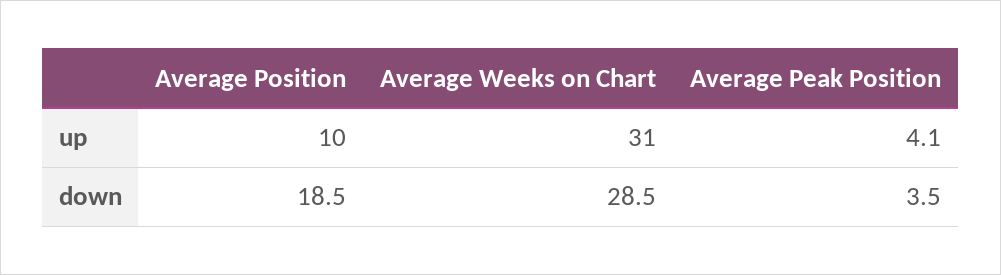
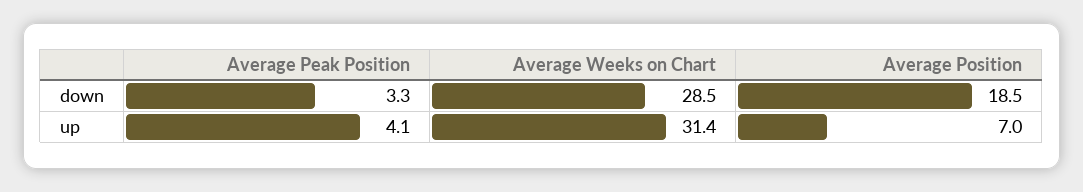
Average Position, up: 10 -> 7
Average Weeks on Chart, up: 31 -> 31.4
Average Peak Position, down: 3.5 -> 3.3

